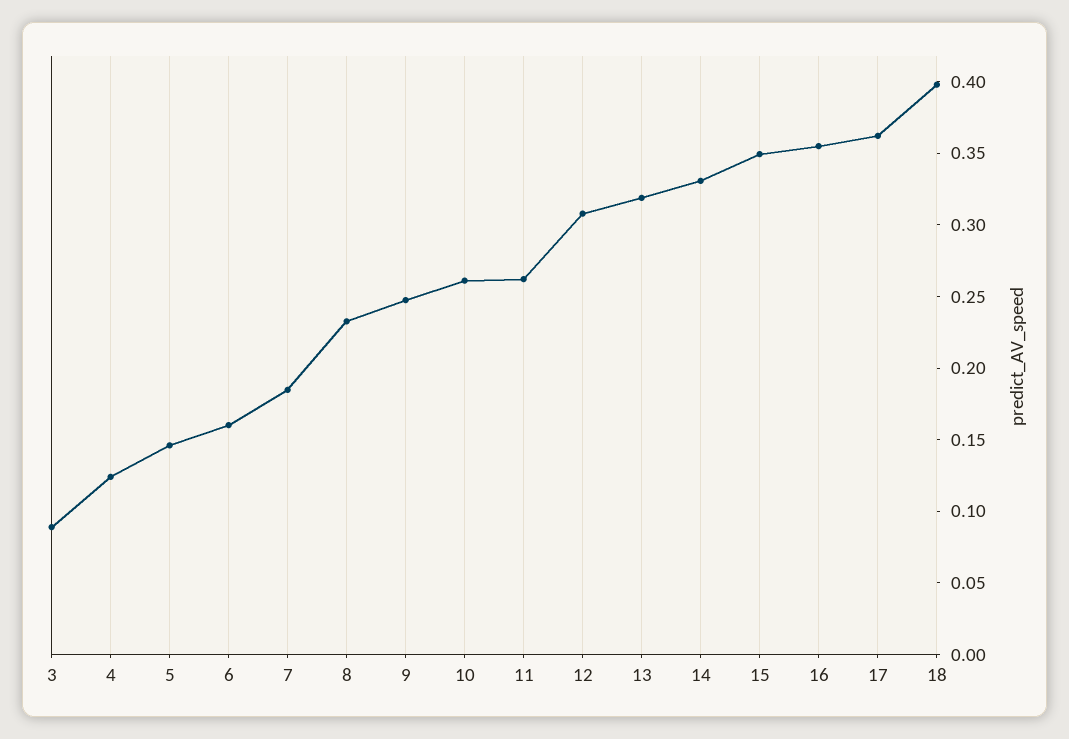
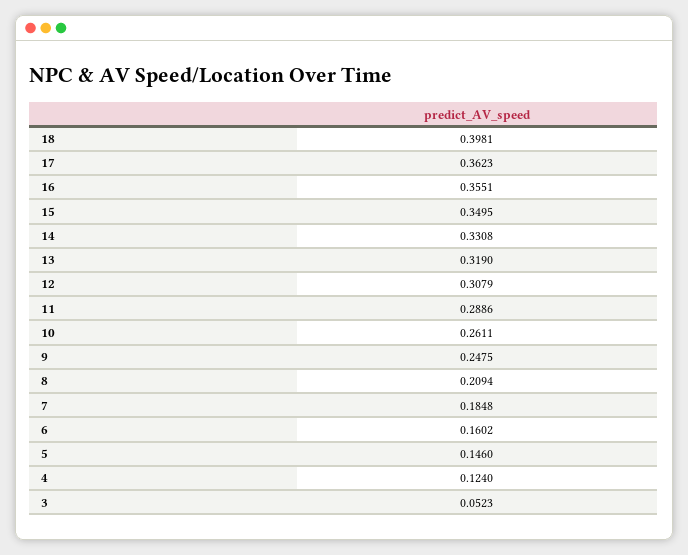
3: 0.09 -> 0.0523
8: 0.23 -> 0.2094
11: 0.26 -> 0.2886

